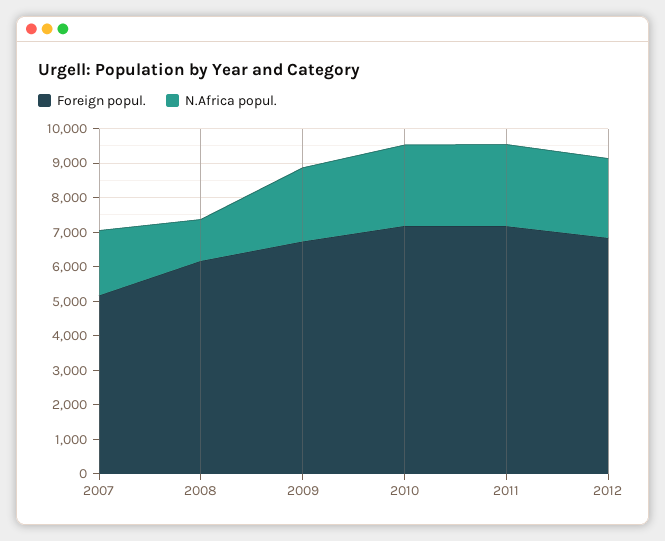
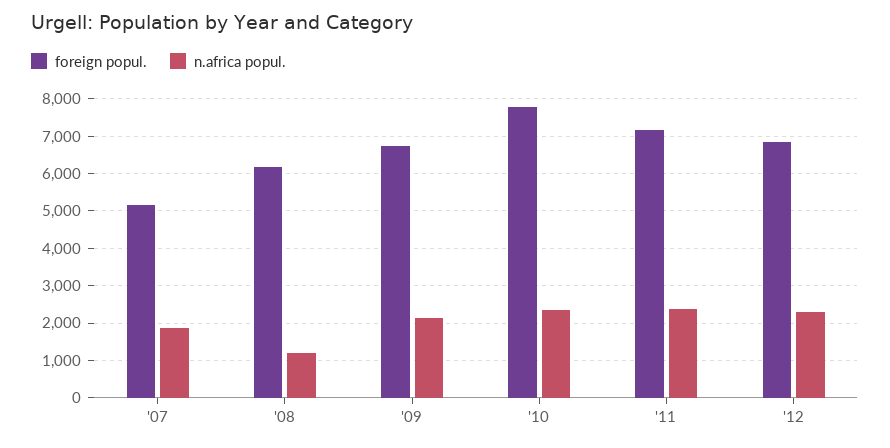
Foreign popul., 2010: 7250 -> 7800

